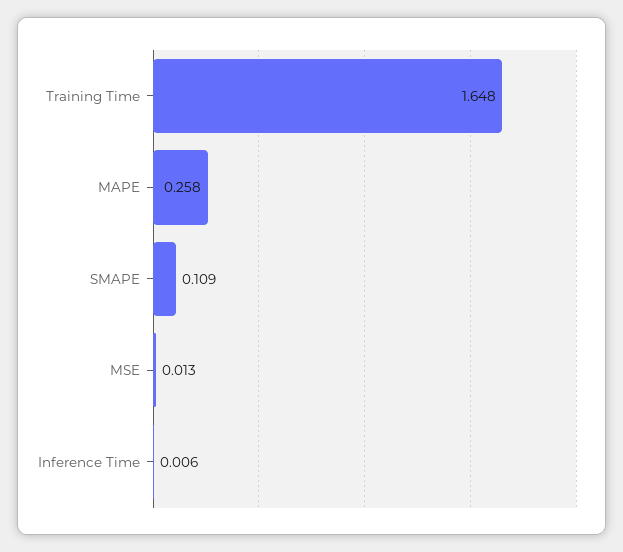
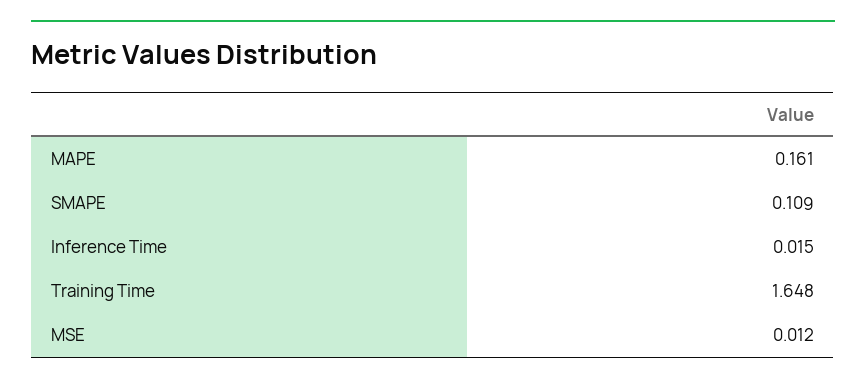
MAPE: 0.258 -> 0.161
MSE: 0.013 -> 0.012
Inference Time: 0.006 -> 0.015

